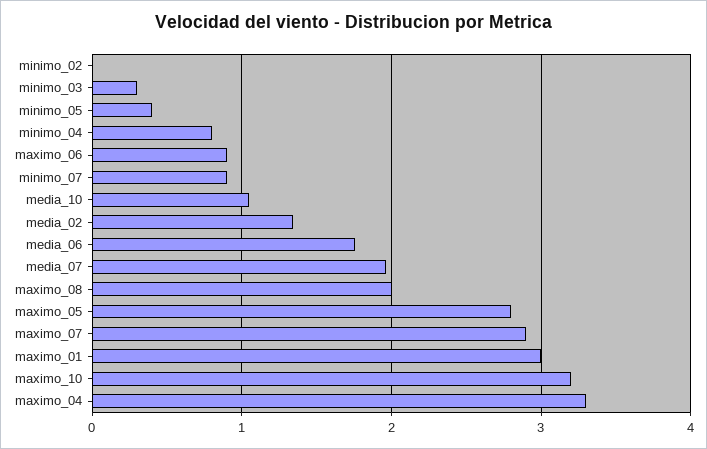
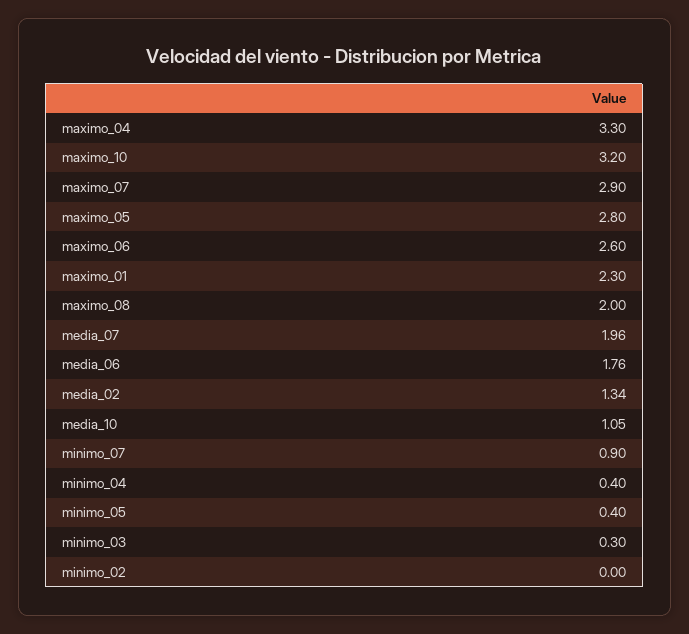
minimo_04: 0.8 -> 0.4
maximo_06: 0.9 -> 2.6
maximo_01: 3 -> 2.3

